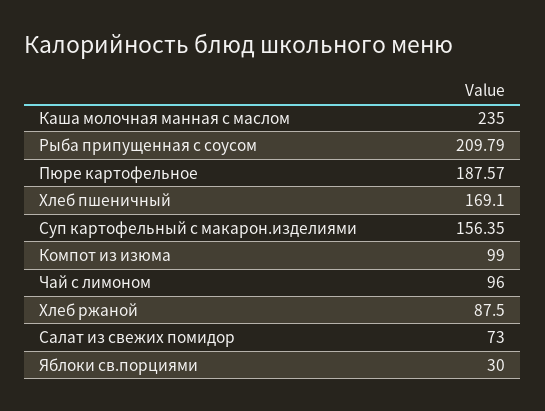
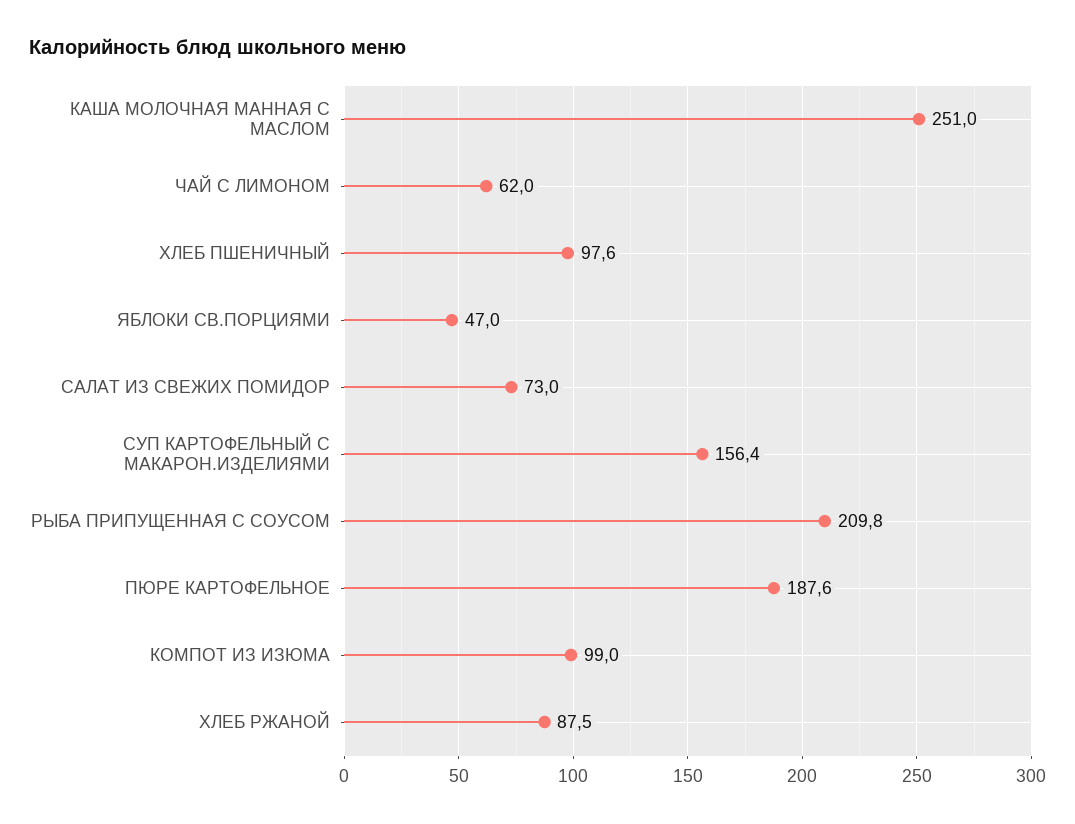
Каша молочная манная с маслом: 235 -> 251
Хлеб пшеничный: 169.1 -> 97.6
Чай с лимоном: 96 -> 62
Яблоки св.порциями: 30 -> 47

